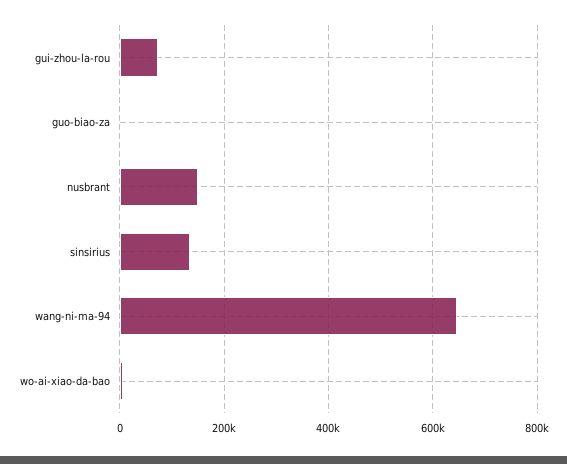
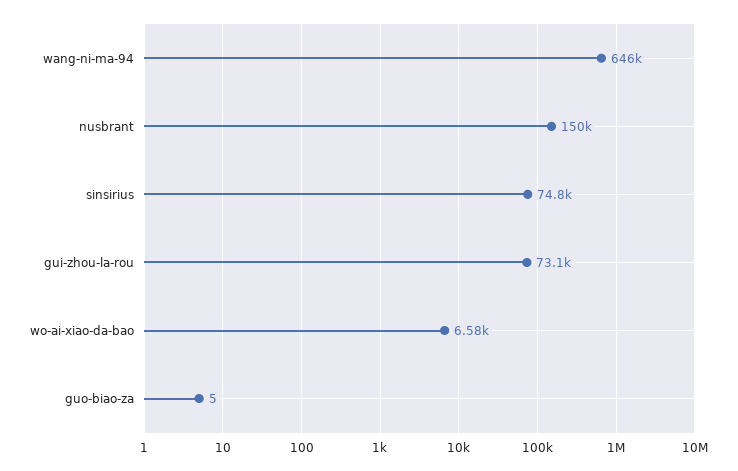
sinsirius: 140000 -> 74800

